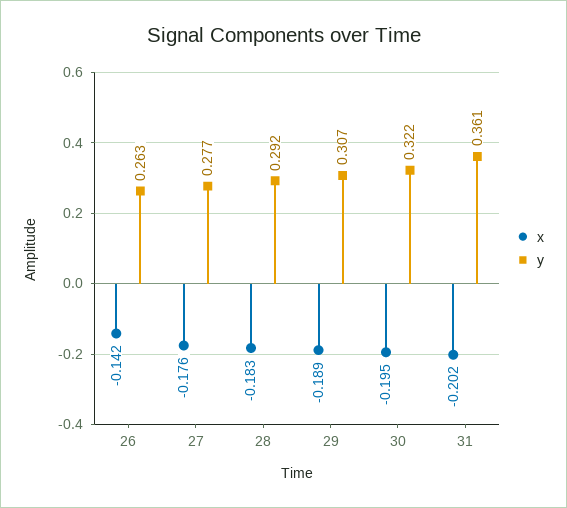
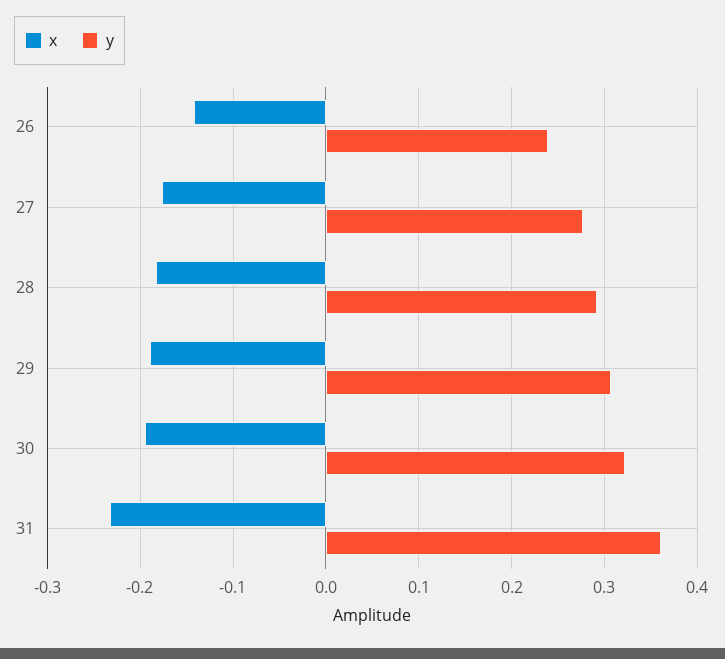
y, 26: 0.263 -> 0.24
x, 31: -0.202 -> -0.23

